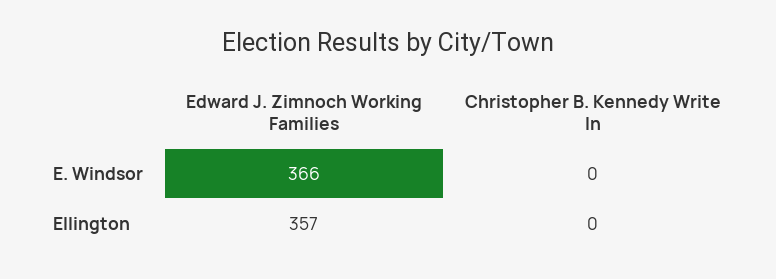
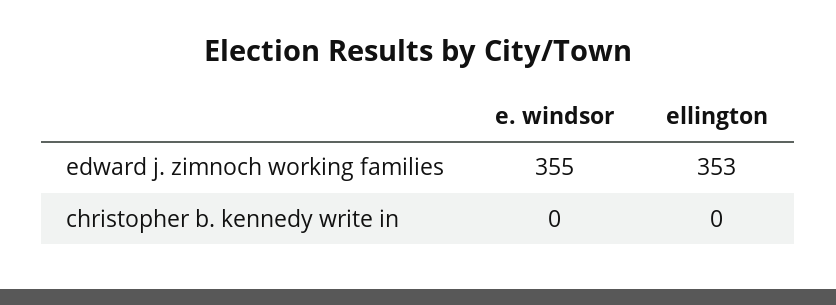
Edward J. Zimnoch Working Families, E. Windsor: 366 -> 355
Edward J. Zimnoch Working Families, Ellington: 357 -> 353

